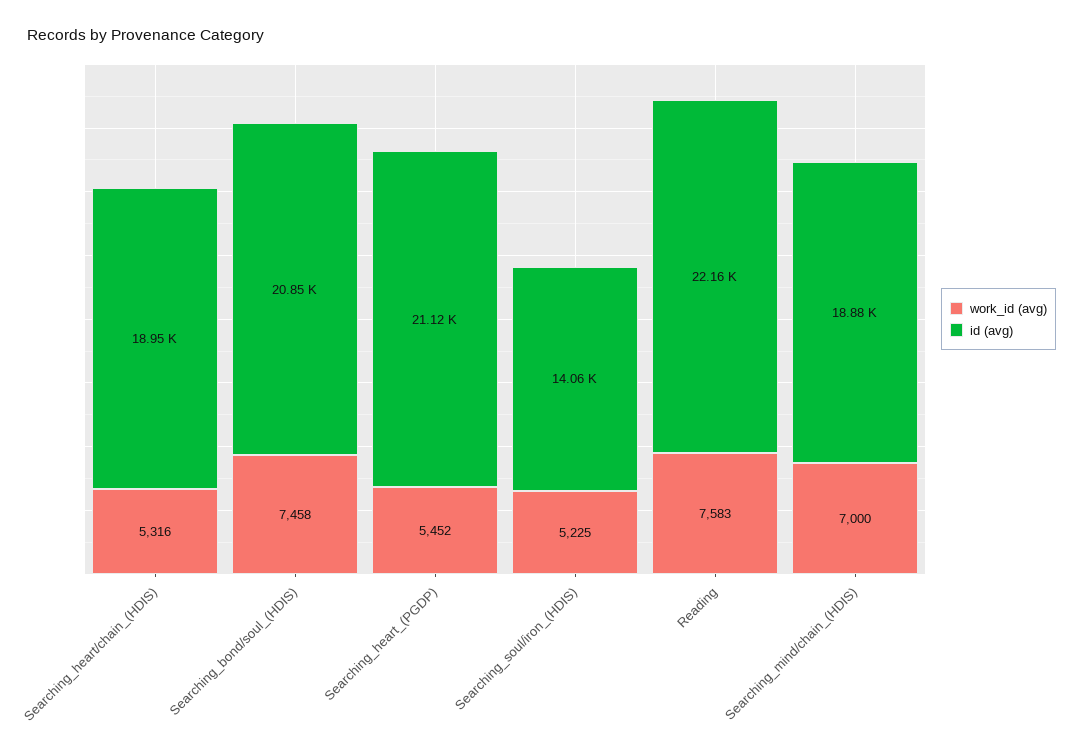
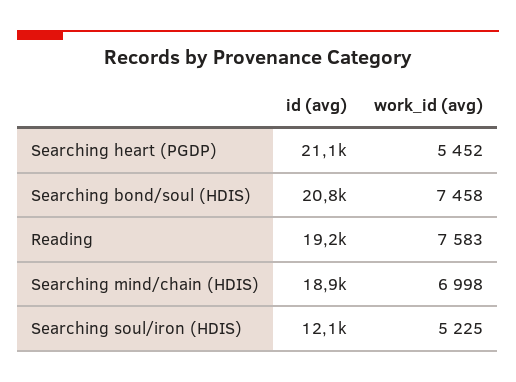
work_id (avg), Searching_heart/chain_(HDIS): 5316 -> none
id (avg), Searching_heart/chain_(HDIS): 18950 -> none
id (avg), Searching_soul/iron_(HDIS): 14060 -> 12100
id (avg), Reading: 22160 -> 19200
work_id (avg), Searching_mind/chain_(HDIS): 7000 -> 6998

